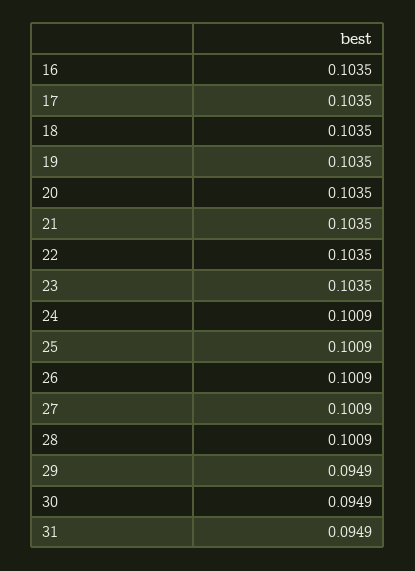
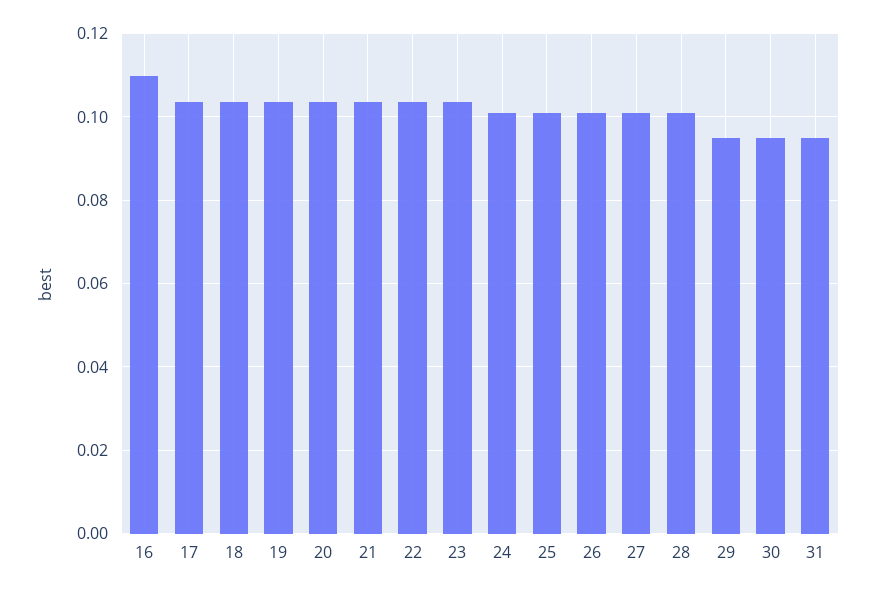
16: 0.1035 -> 0.11

